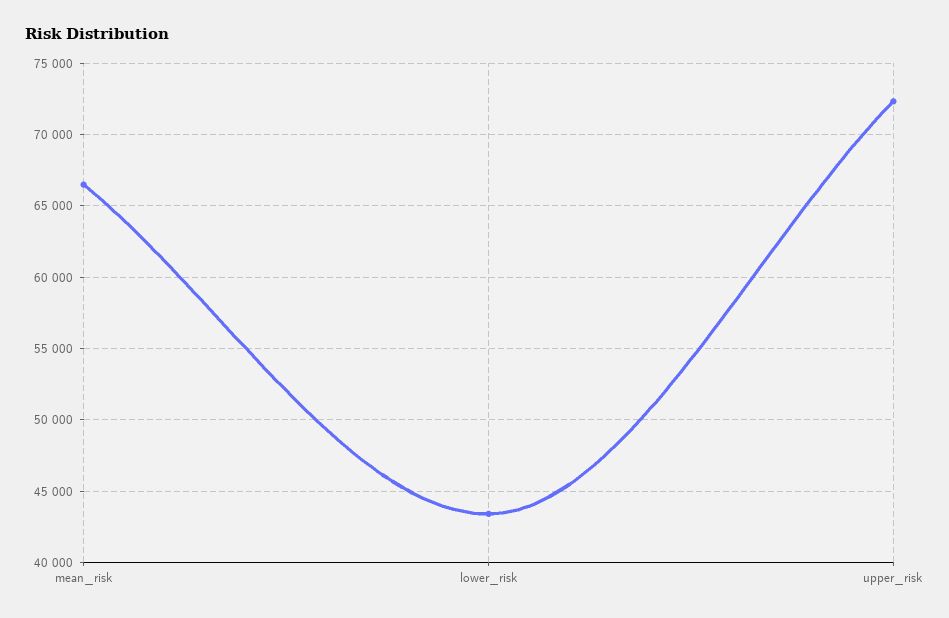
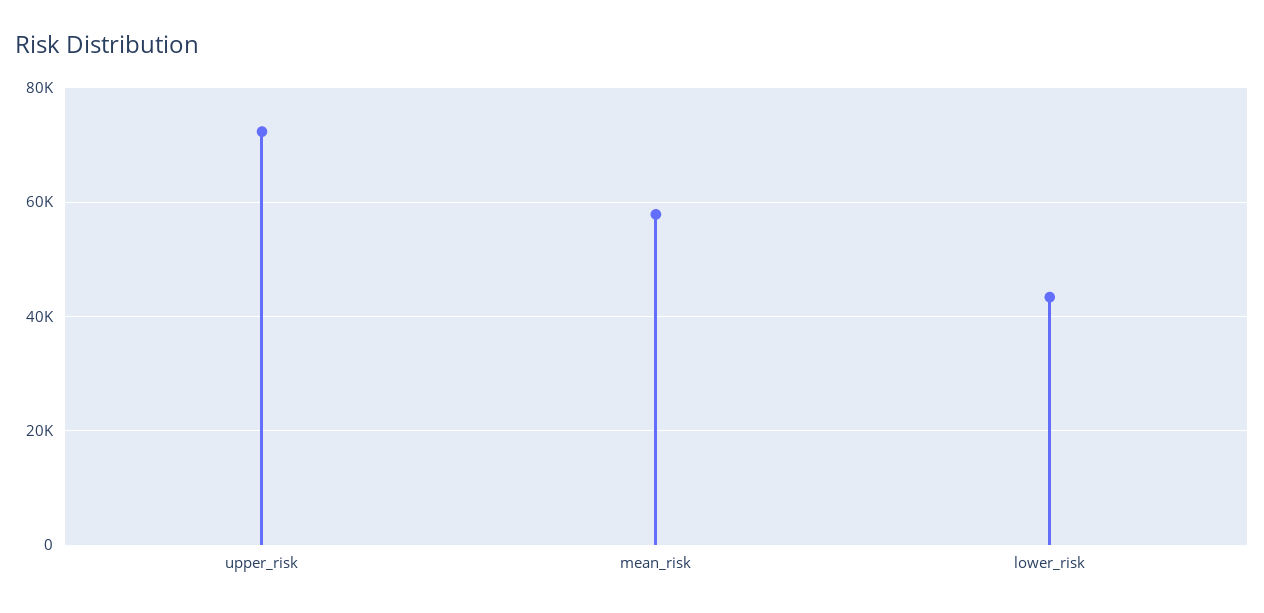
mean_risk: 66500 -> 58000

